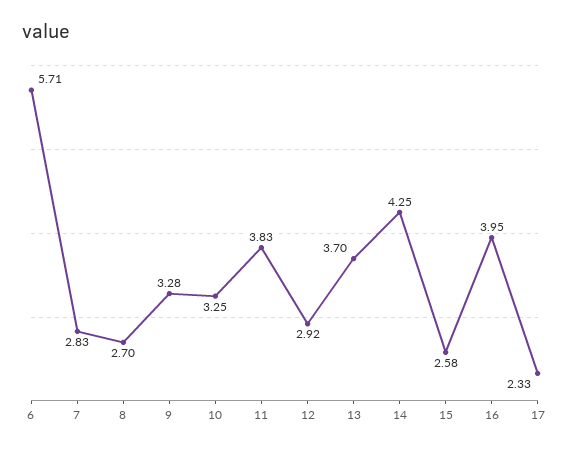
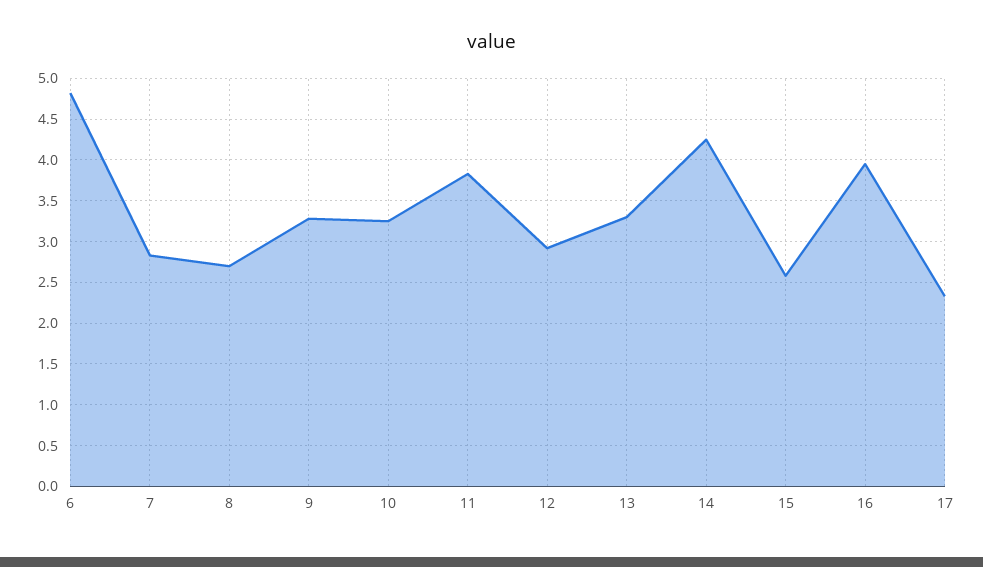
6: 5.71 -> 4.8
13: 3.7 -> 3.3

